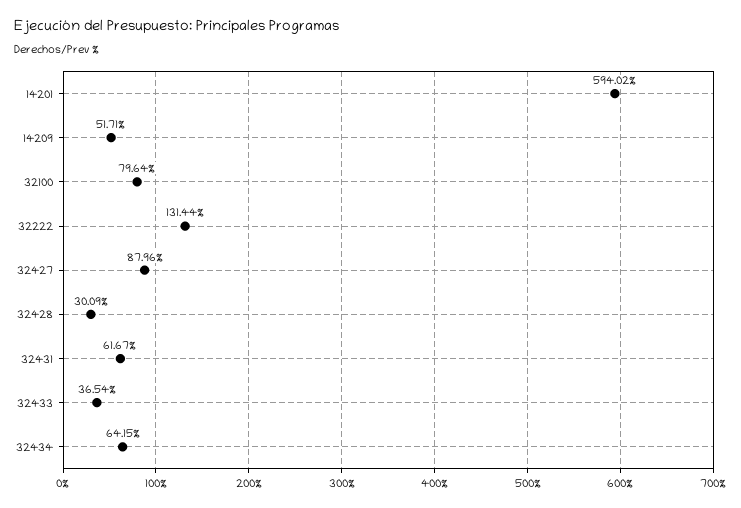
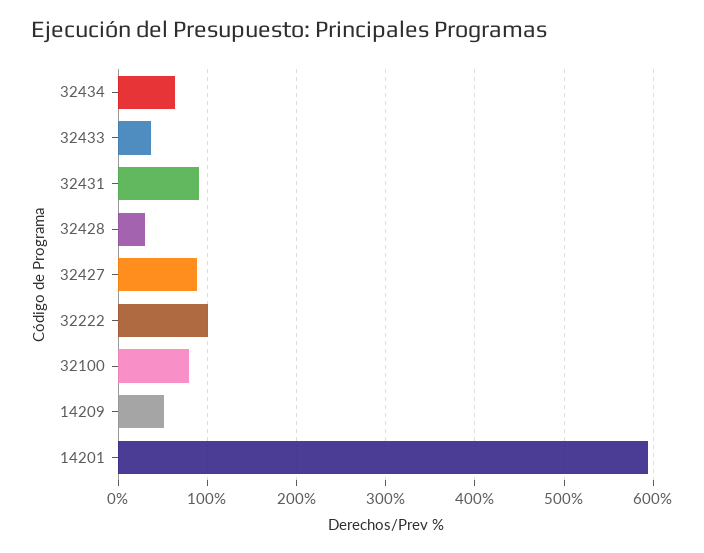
32222: 131.44 -> 100
32431: 61.67 -> 90

